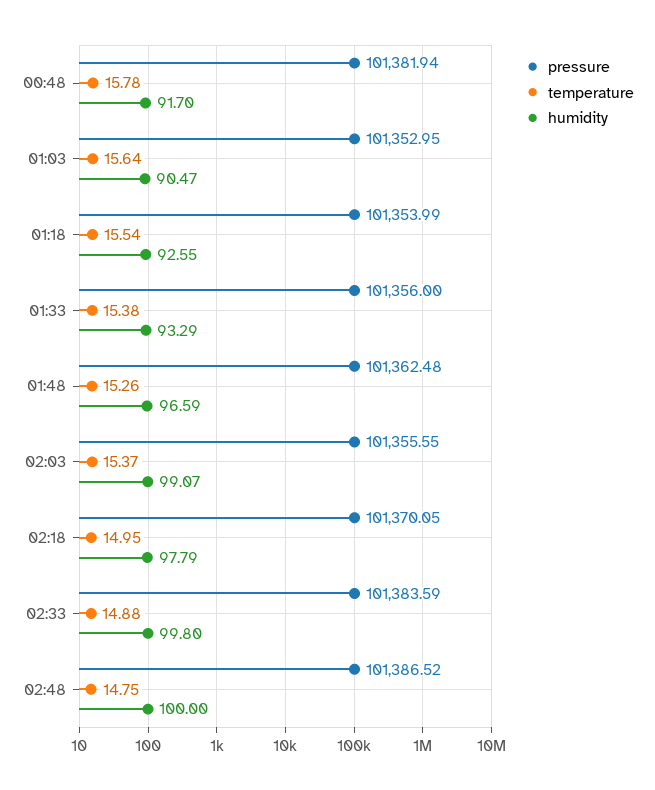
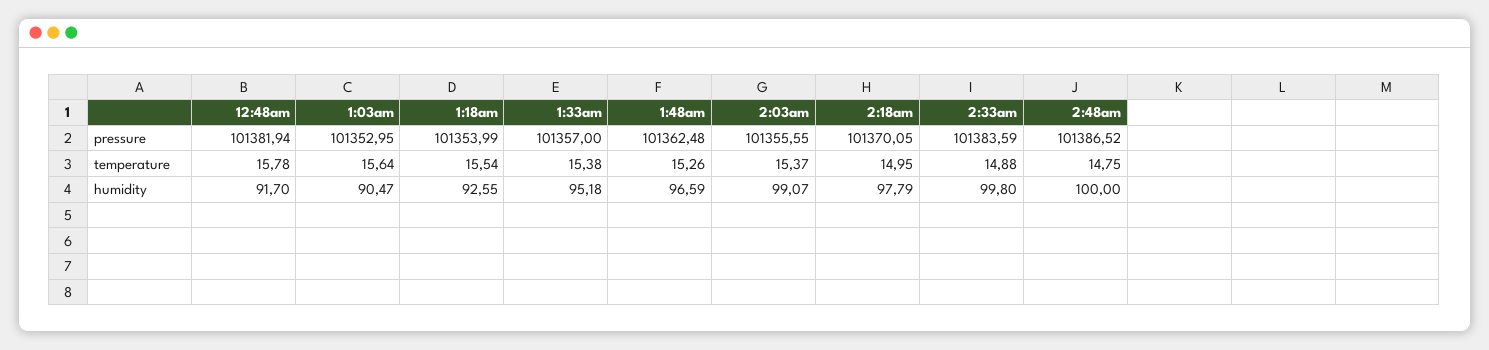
pressure, 01:33: 101356 -> 101357
humidity, 01:33: 93.29 -> 95.18

